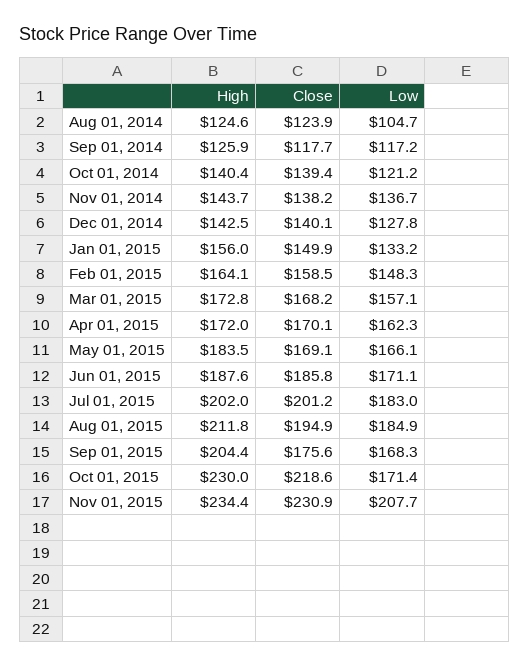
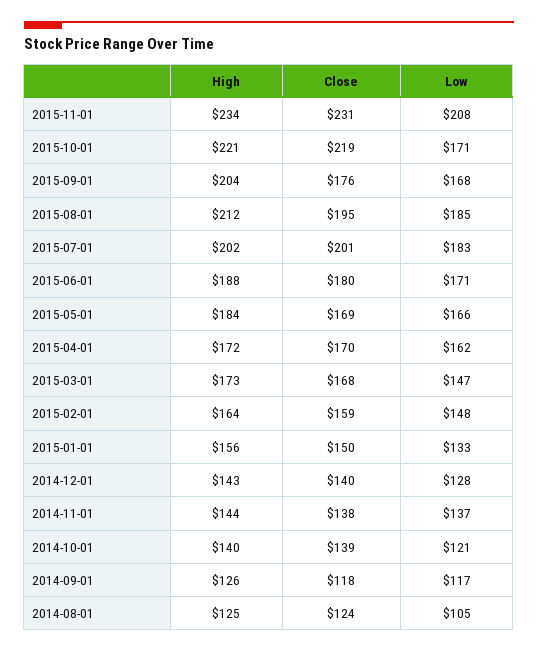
Low, Mar 01, 2015: 157.1 -> 147
Close, Jun 01, 2015: 185.8 -> 180
High, Oct 01, 2015: 230 -> 221

